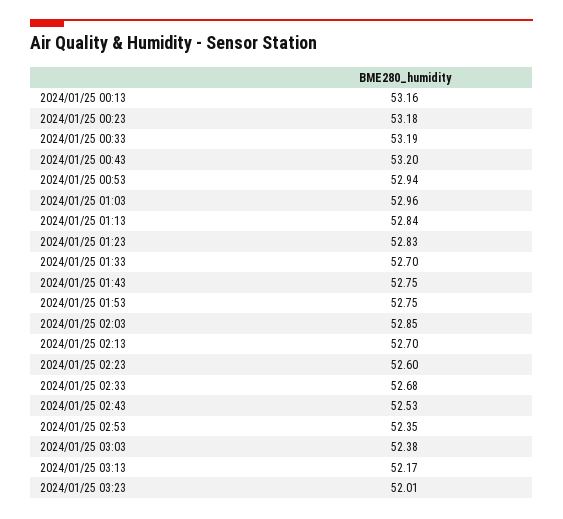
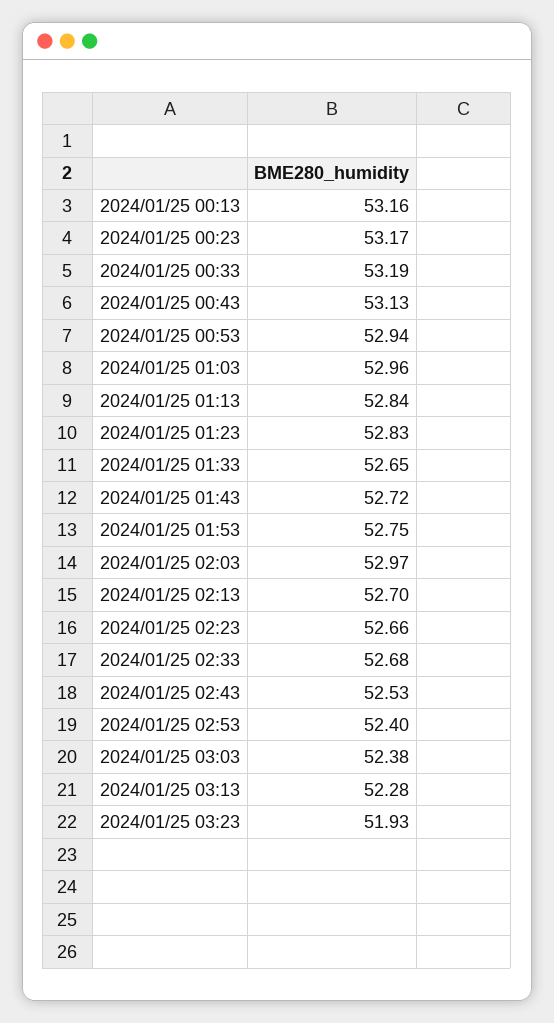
2024/01/25 00:23: 53.18 -> 53.17
2024/01/25 00:43: 53.2 -> 53.13
2024/01/25 01:33: 52.7 -> 52.65
2024/01/25 01:43: 52.75 -> 52.72
2024/01/25 02:03: 52.85 -> 52.97
2024/01/25 02:23: 52.6 -> 52.66
2024/01/25 02:53: 52.35 -> 52.4
2024/01/25 03:13: 52.17 -> 52.28
2024/01/25 03:23: 52.01 -> 51.93

